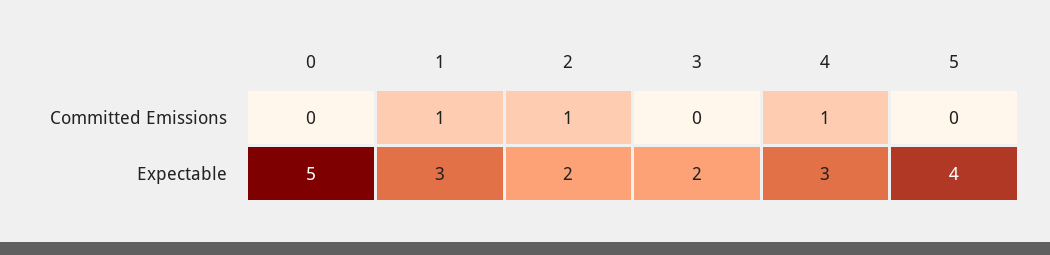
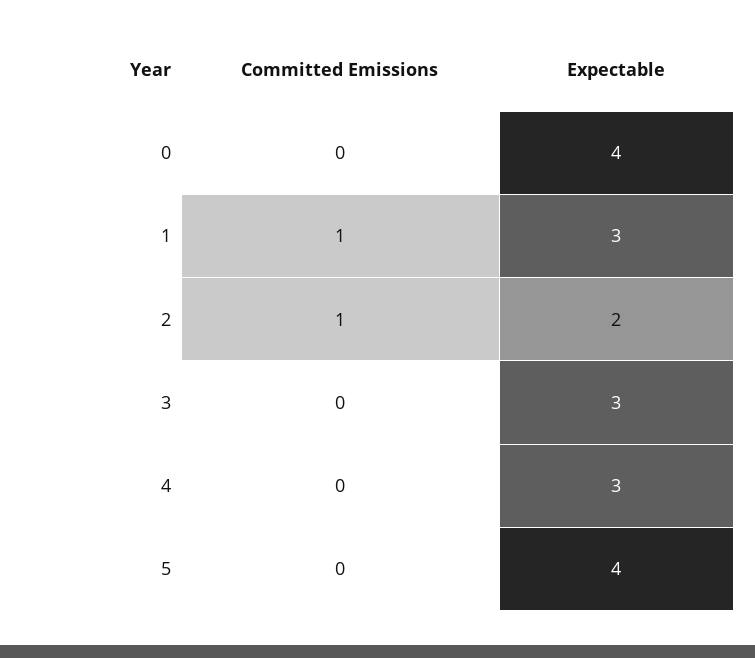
4, Committed Emissions: 1 -> 0
0, Expectable: 5 -> 4
3, Expectable: 2 -> 3

